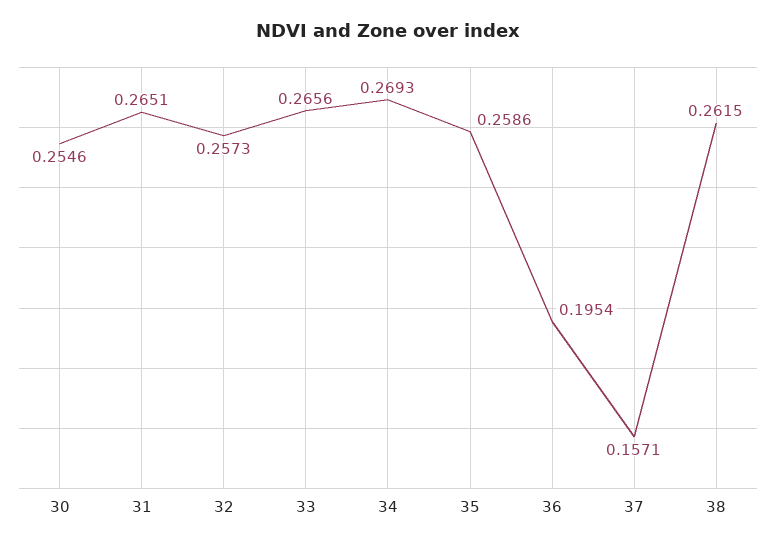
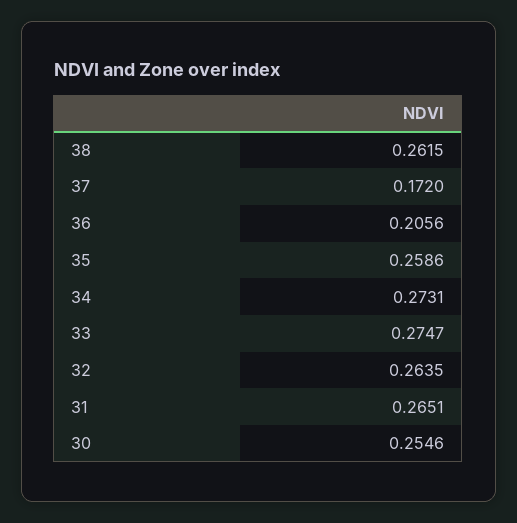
32: 0.2573 -> 0.2635
33: 0.2656 -> 0.2747
34: 0.2693 -> 0.2731
36: 0.1954 -> 0.2056
37: 0.1571 -> 0.172

